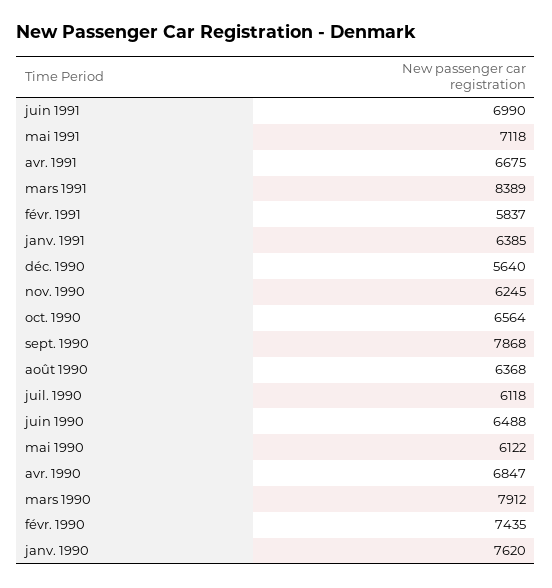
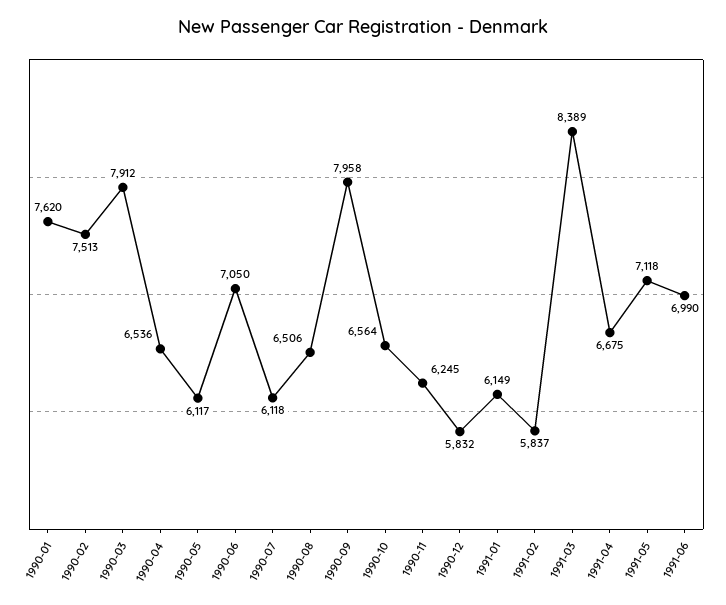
janv. 1991: 6385 -> 6149
déc. 1990: 5640 -> 5832
sept. 1990: 7868 -> 7958
août 1990: 6368 -> 6506
juin 1990: 6488 -> 7050
mai 1990: 6122 -> 6117
avr. 1990: 6847 -> 6536
févr. 1990: 7435 -> 7513

